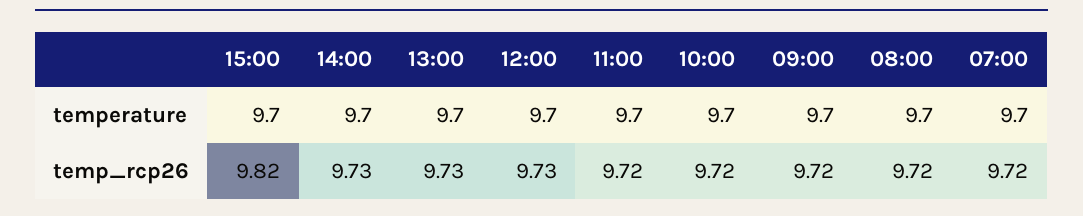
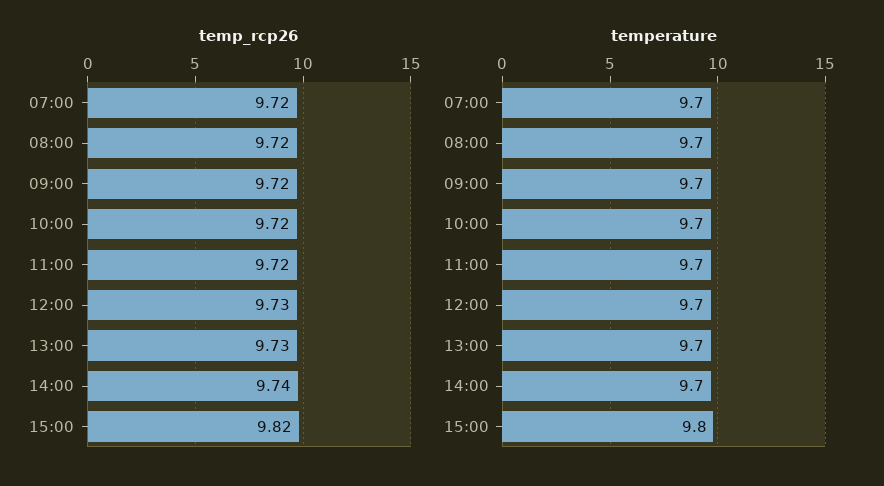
temperature, 15:00: 9.7 -> 9.8
temp_rcp26, 14:00: 9.73 -> 9.74

